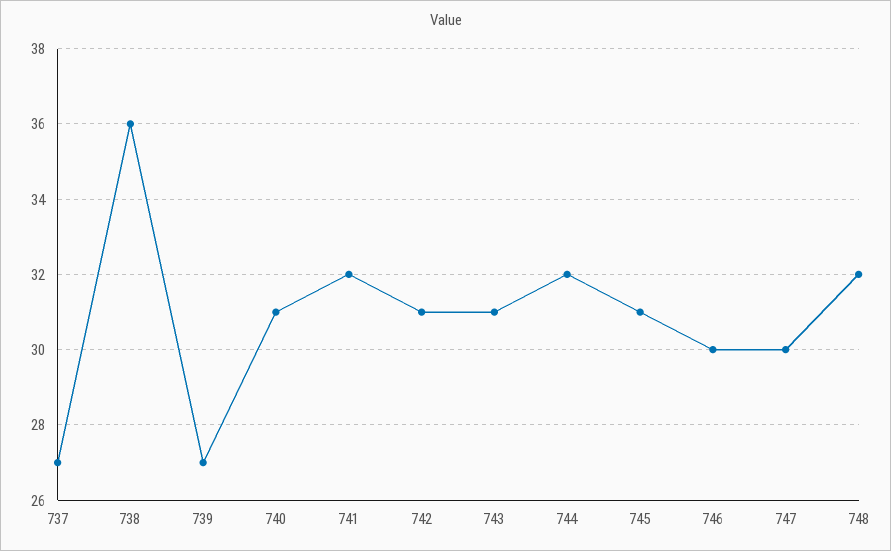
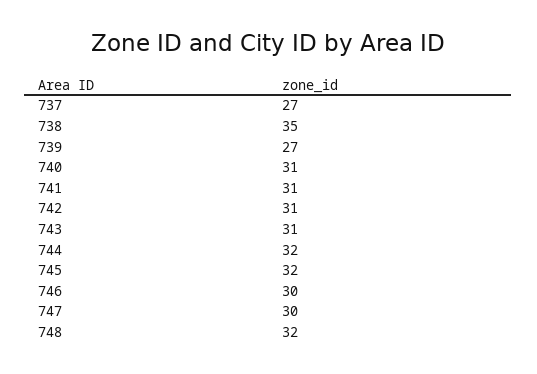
738: 36 -> 35
741: 32 -> 31
745: 31 -> 32

